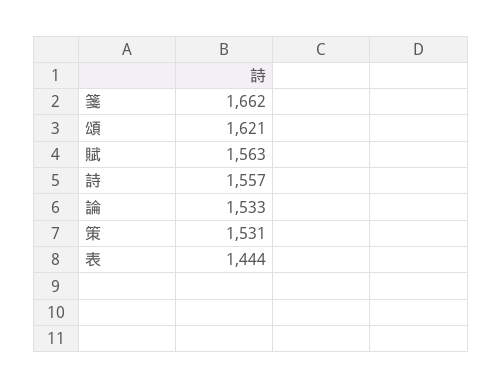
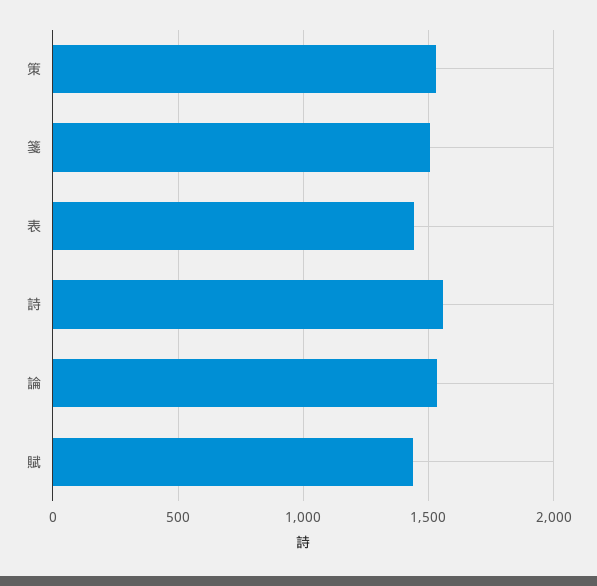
箋: 1662 -> 1500
頌: 1621 -> none
賦: 1563 -> 1450

